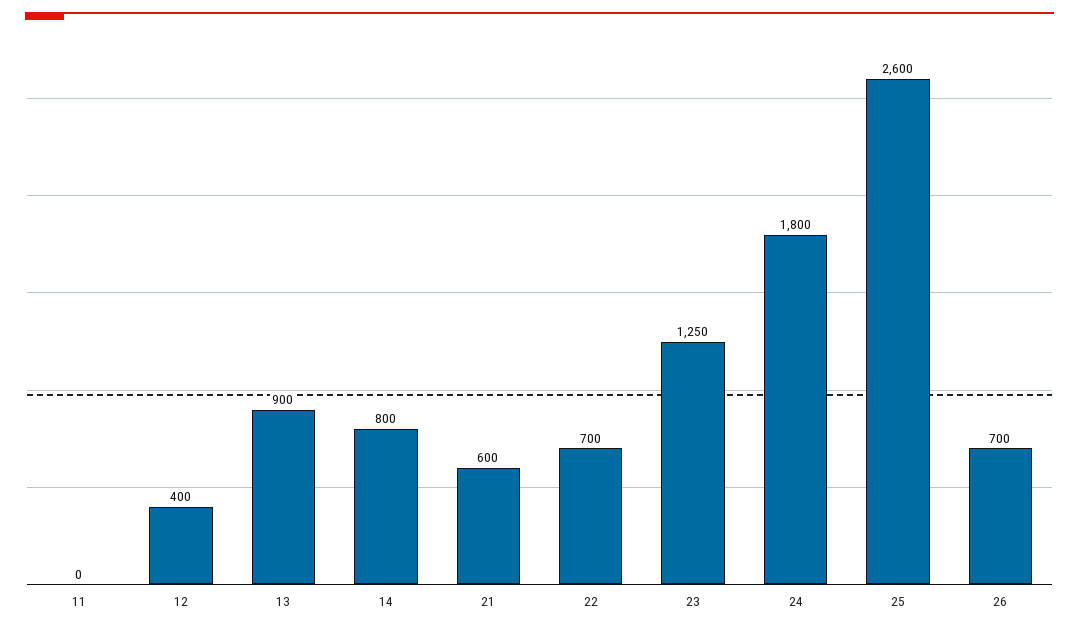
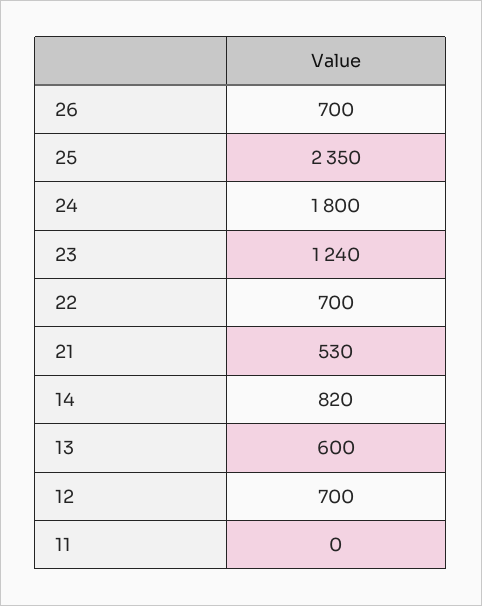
12: 400 -> 700
13: 900 -> 600
14: 800 -> 820
21: 600 -> 530
23: 1250 -> 1240
25: 2600 -> 2350

